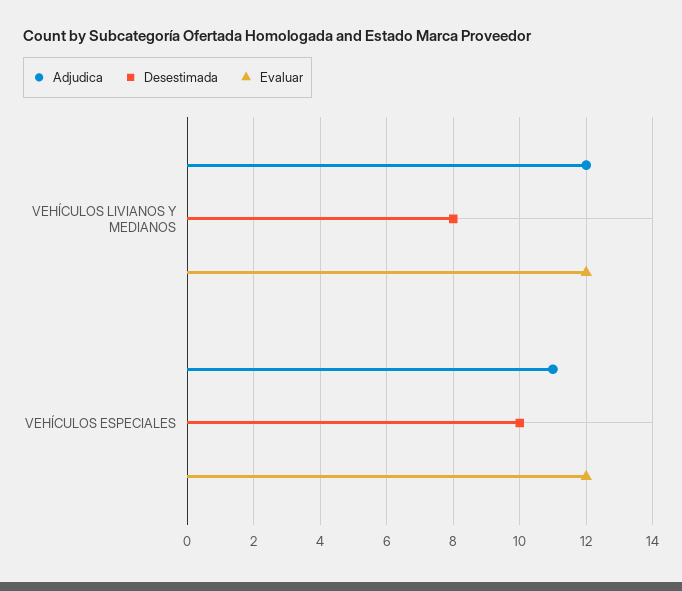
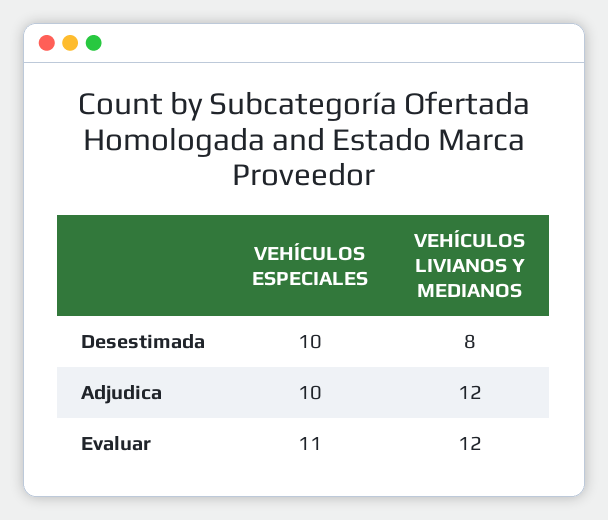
Adjudica, VEHÍCULOS ESPECIALES: 11 -> 10
Evaluar, VEHÍCULOS ESPECIALES: 12 -> 11

